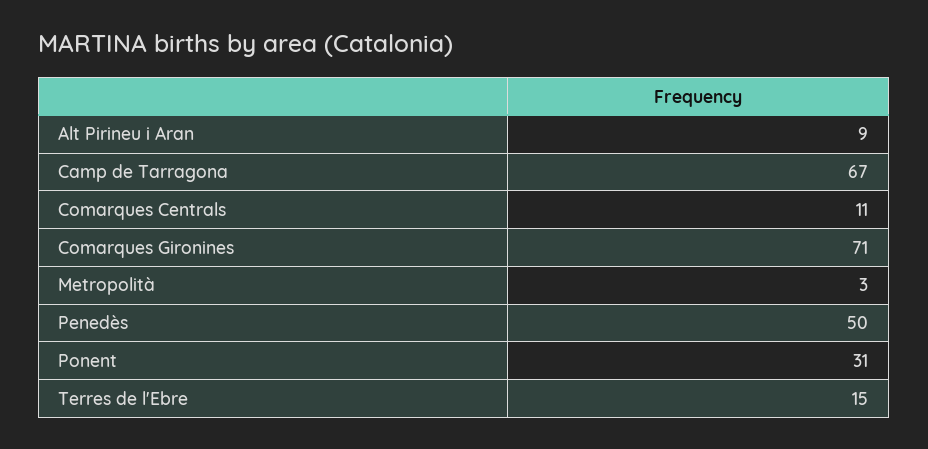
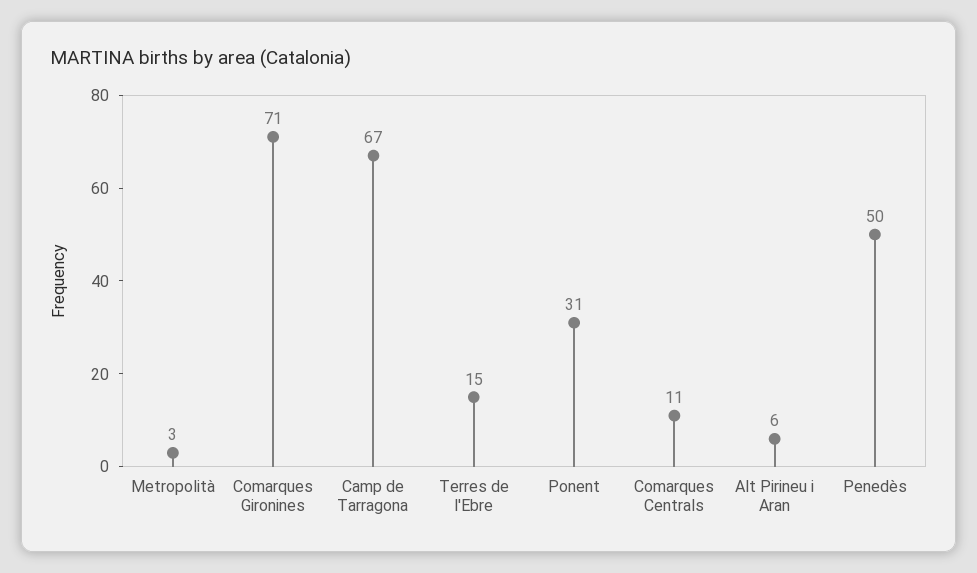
Alt Pirineu i Aran: 9 -> 6

